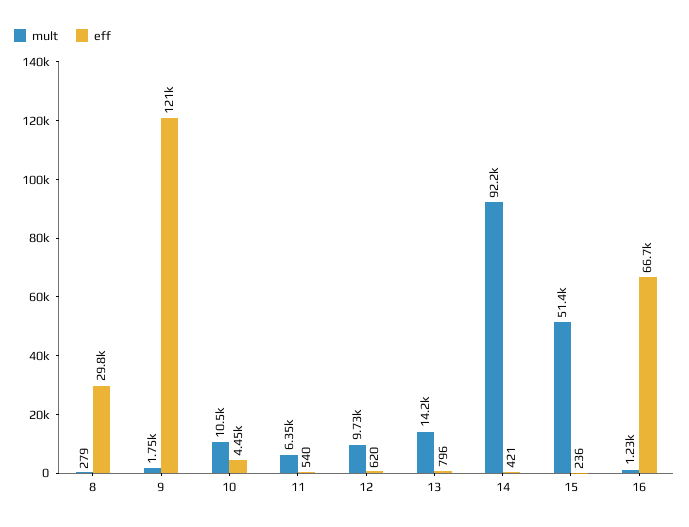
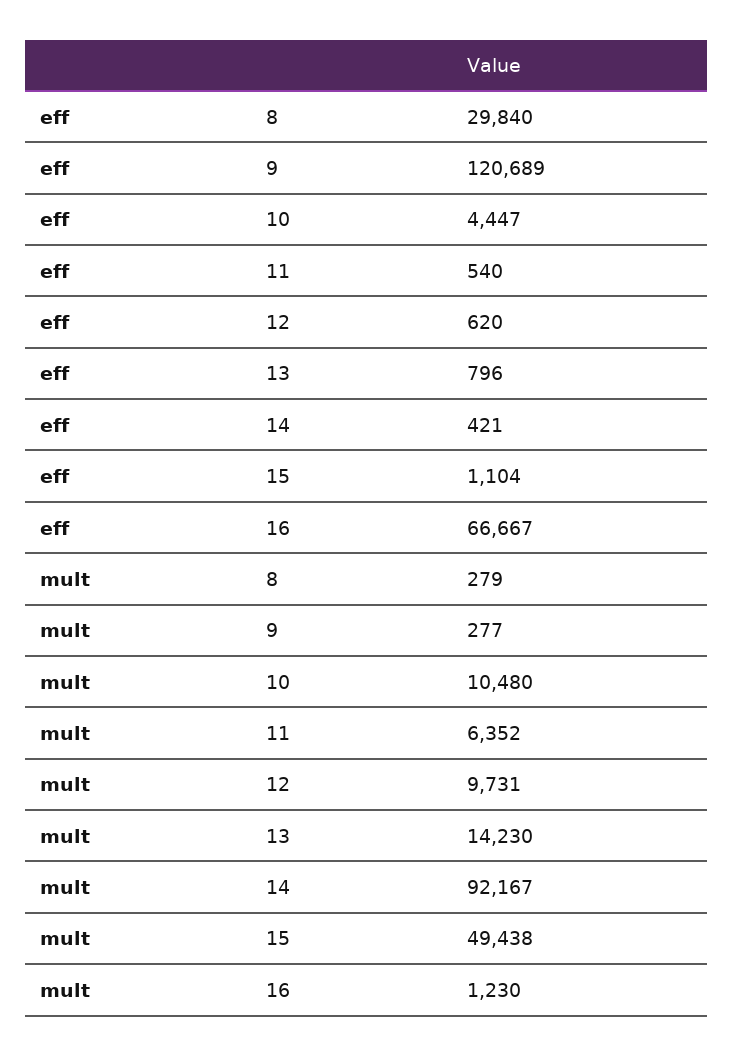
mult, 9: 1750 -> 277
mult, 15: 51400 -> 49438
eff, 15: 236 -> 1104

